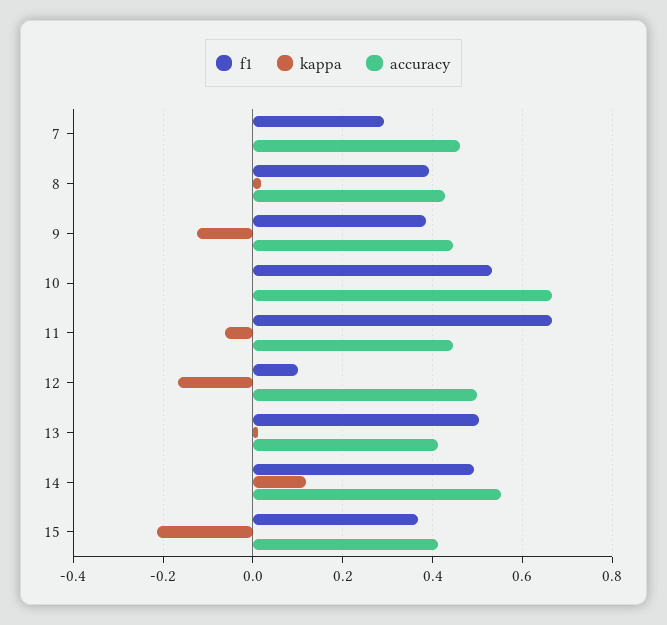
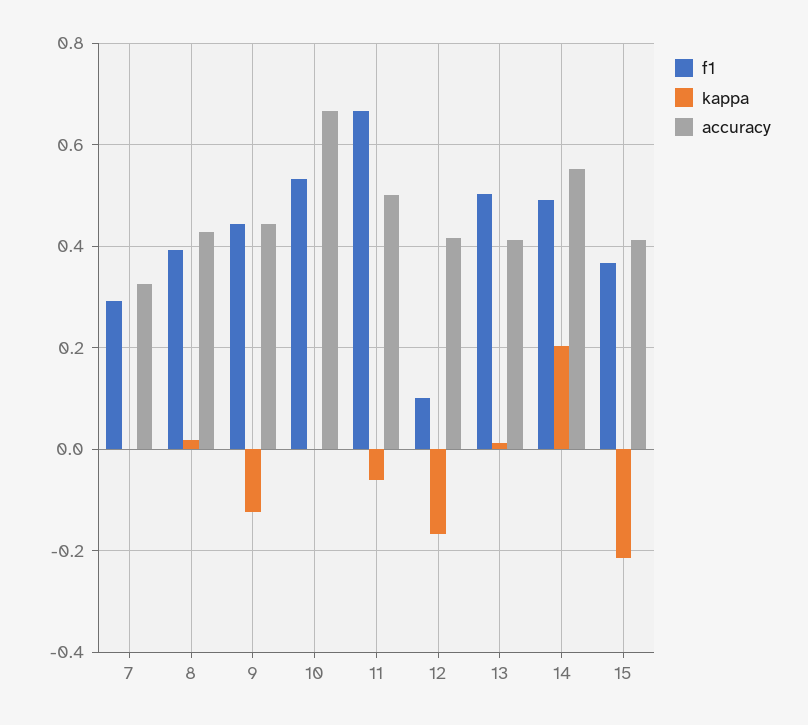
accuracy, 7: 0.46 -> 0.32
f1, 9: 0.38 -> 0.44
accuracy, 11: 0.44 -> 0.5
accuracy, 12: 0.5 -> 0.42
kappa, 14: 0.12 -> 0.2

